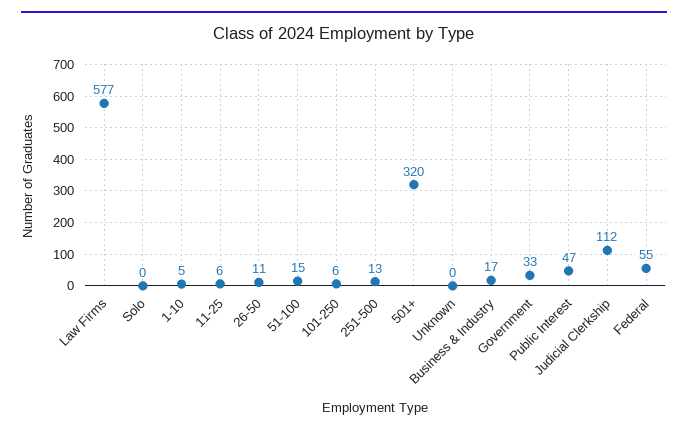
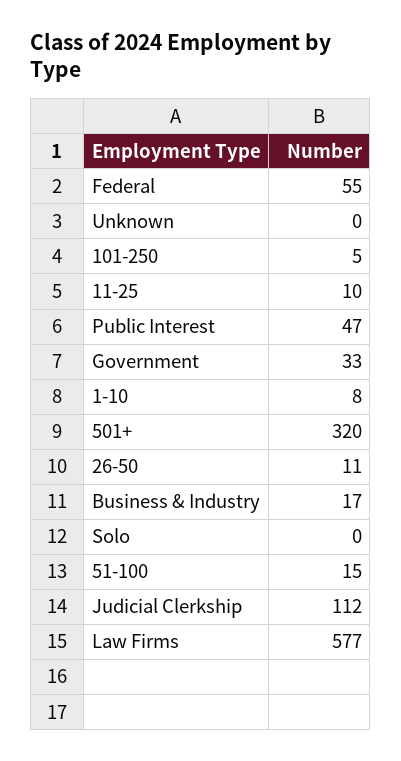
1-10: 5 -> 8
11-25: 6 -> 10
101-250: 6 -> 5
251-500: 13 -> none

